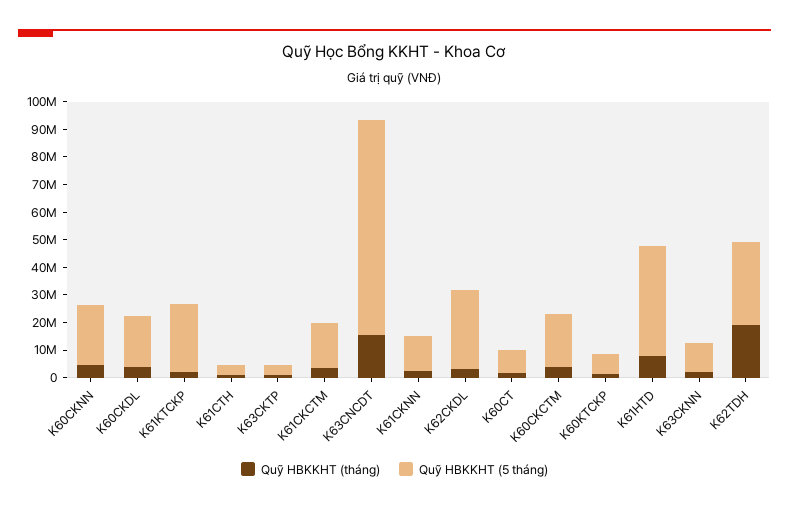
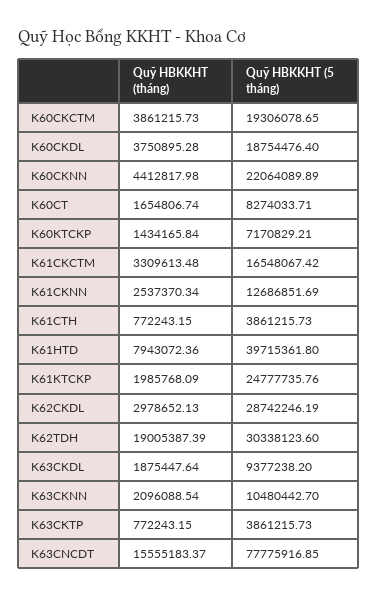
Quỹ HBKKHT (tháng), K63CKDL: none -> 1875447.64
Quỹ HBKKHT (5 tháng), K63CKDL: none -> 9377238.2

